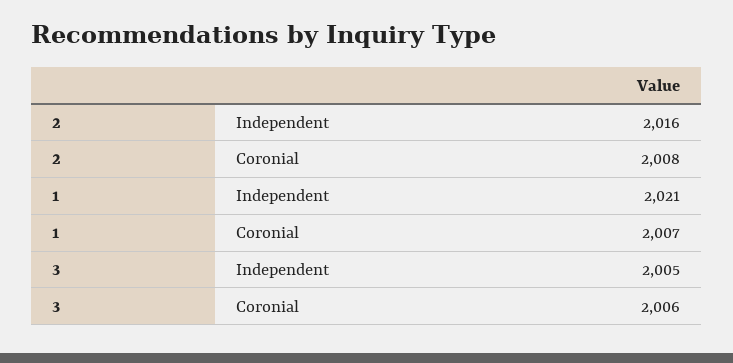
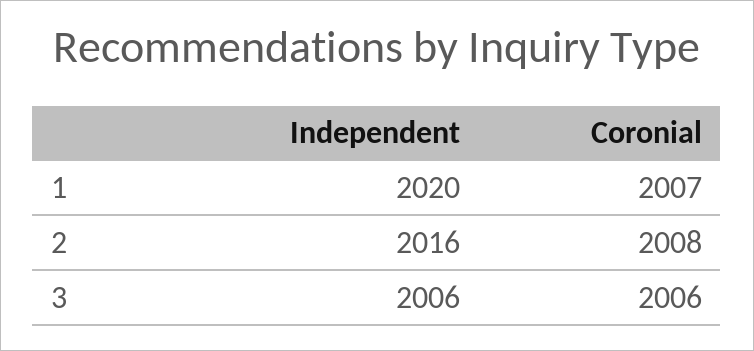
1, Independent: 2021 -> 2020
3, Independent: 2005 -> 2006

